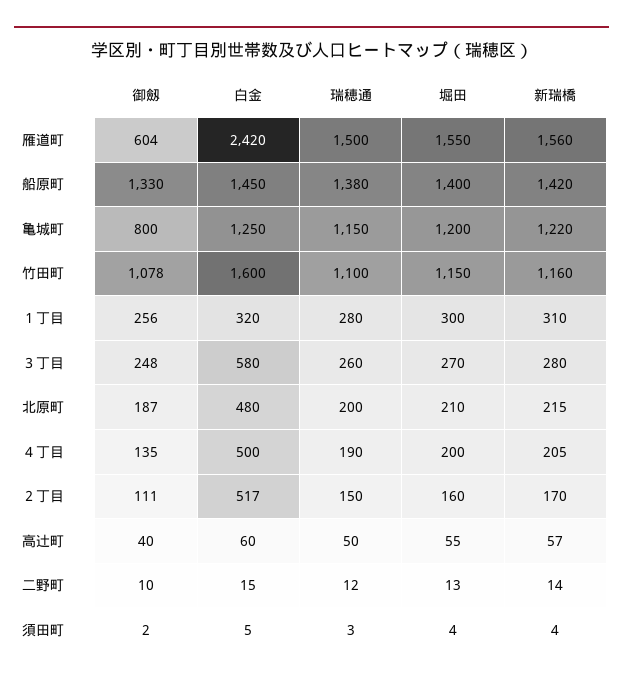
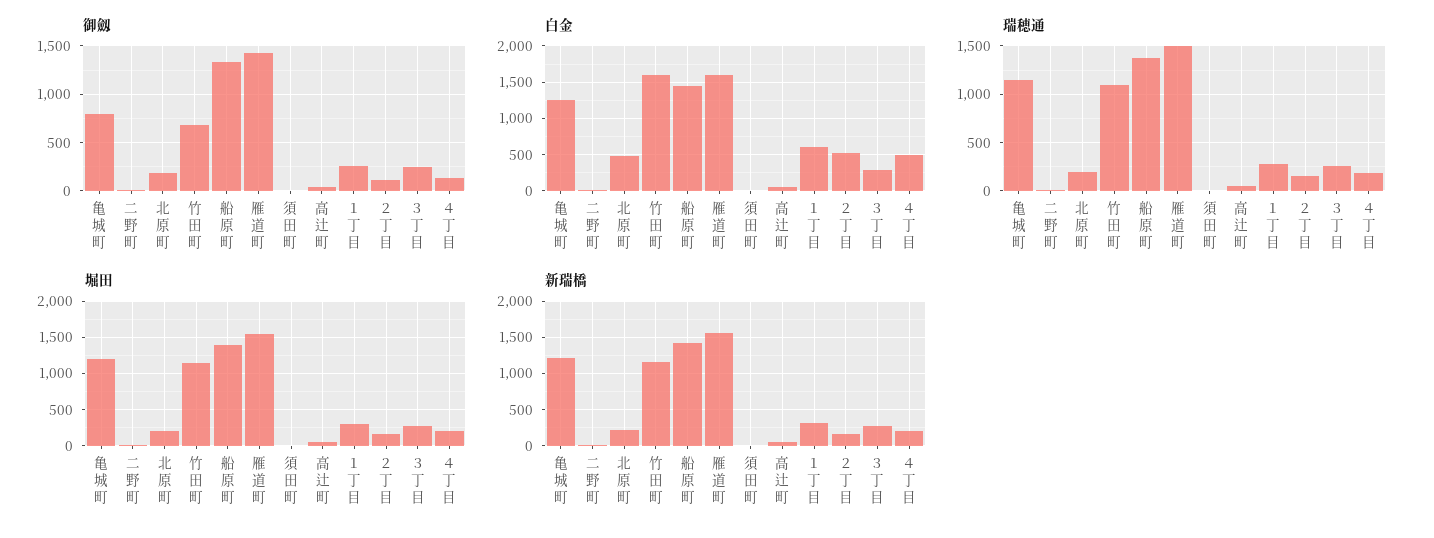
御劔, 雁道町: 604 -> 1400
白金, 雁道町: 2420 -> 1600
御劔, 竹田町: 1078 -> 700
白金, １丁目: 320 -> 600
白金, ３丁目: 580 -> 300

